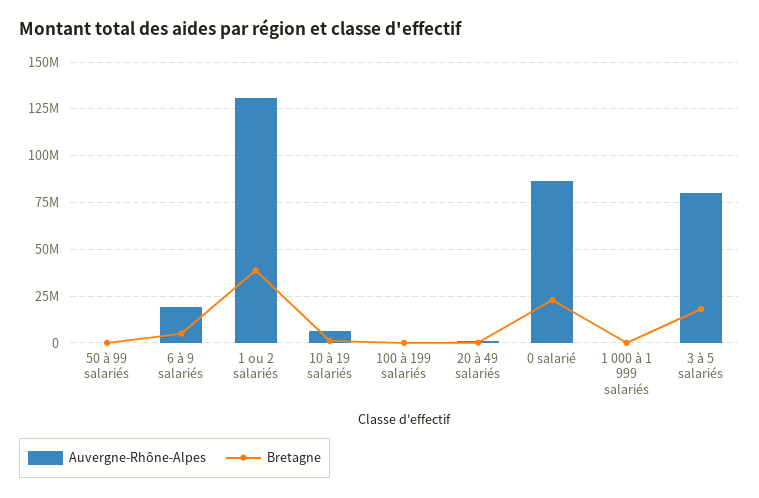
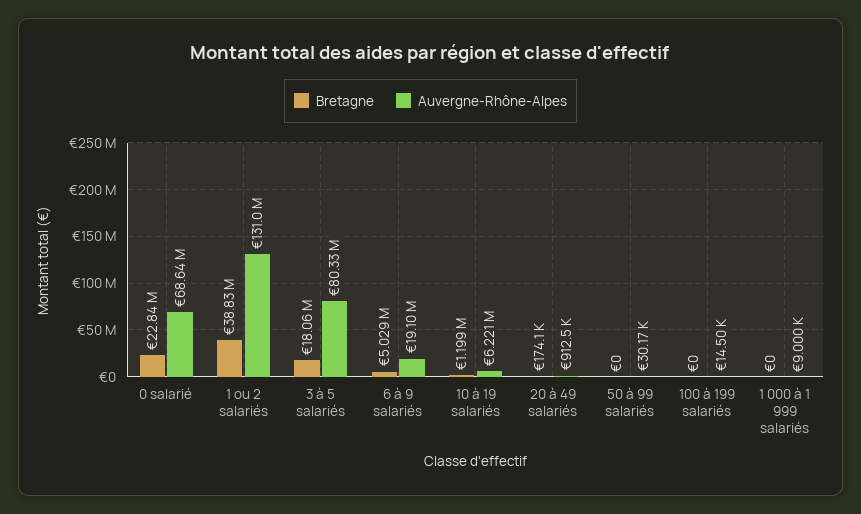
Auvergne-Rhône-Alpes, 0 salarié: 85000000 -> 68640000

